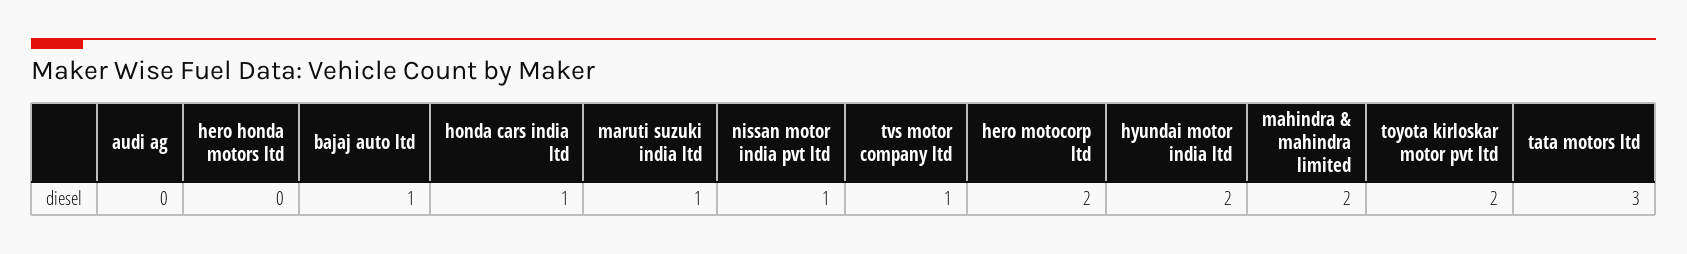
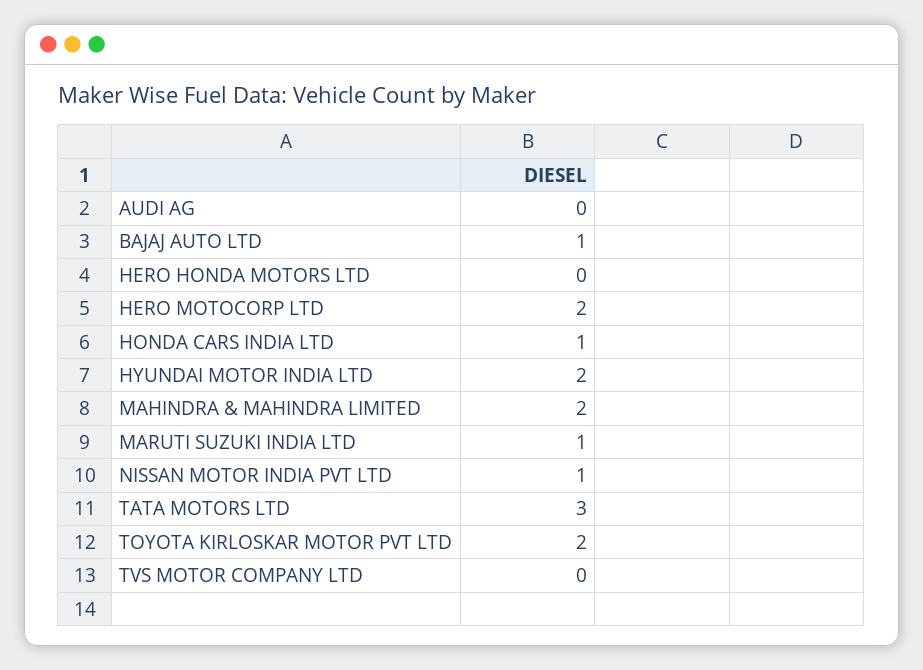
tvs motor company ltd: 1 -> 0

